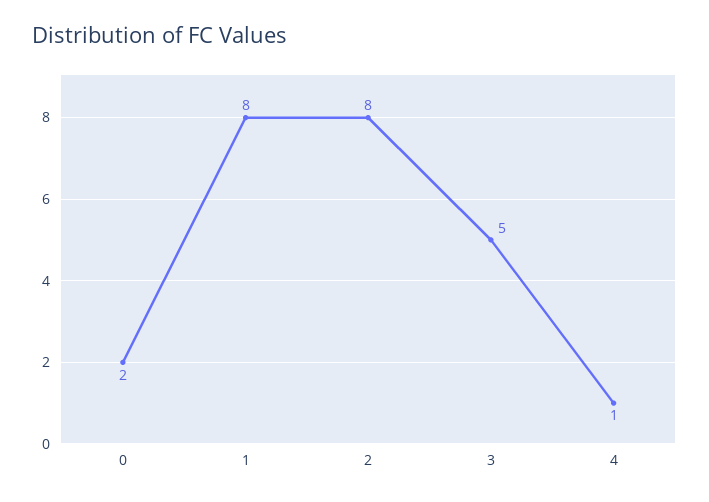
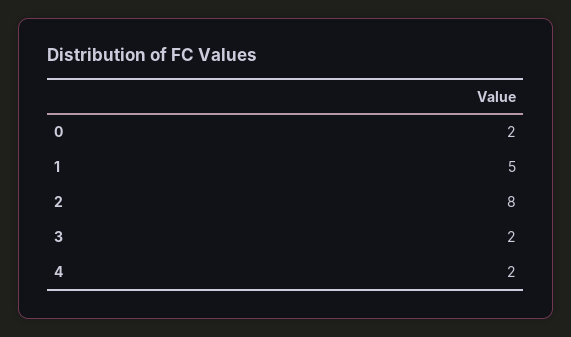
1: 8 -> 5
3: 5 -> 2
4: 1 -> 2

